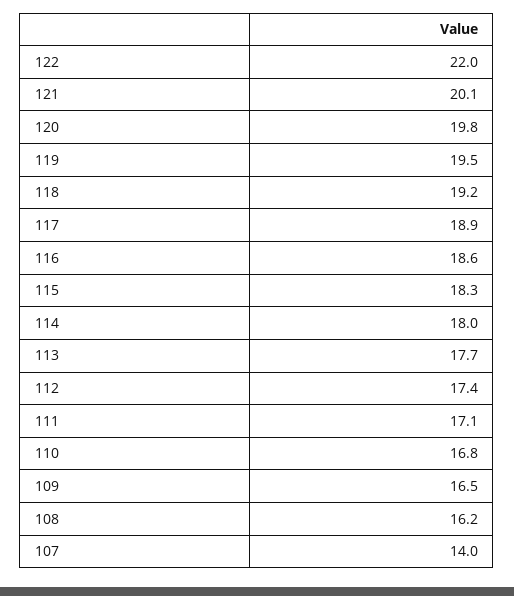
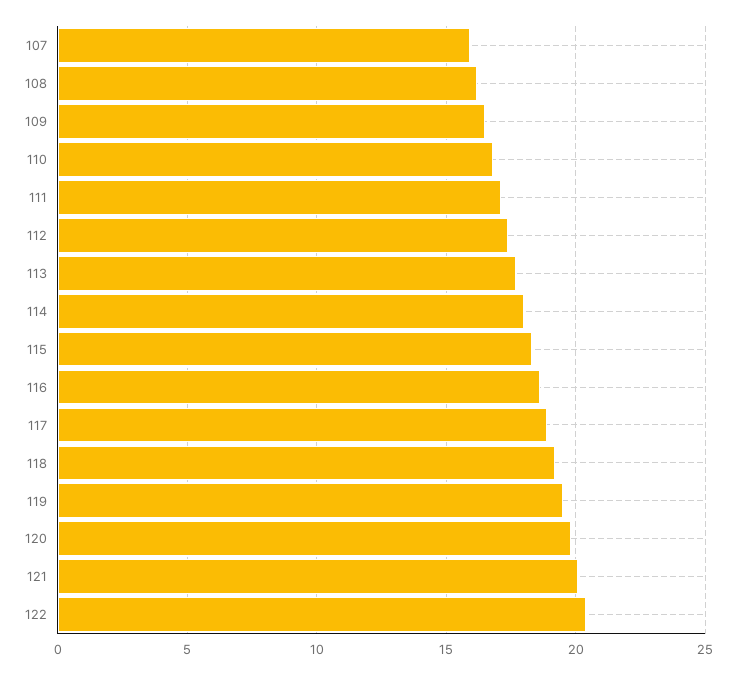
122: 22 -> 20.5
107: 14 -> 16

